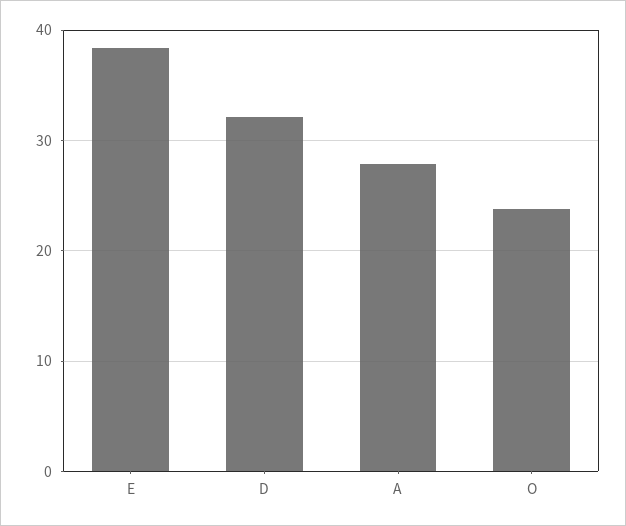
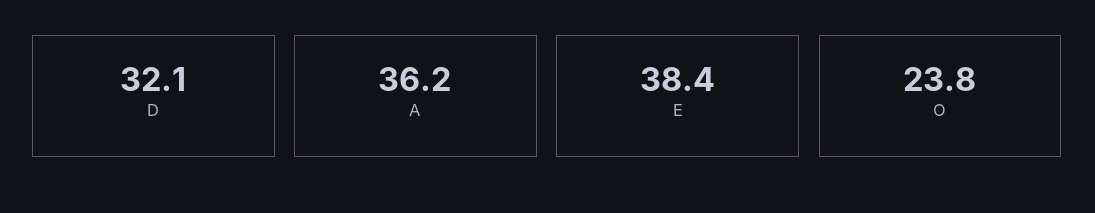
A: 28 -> 36.2

